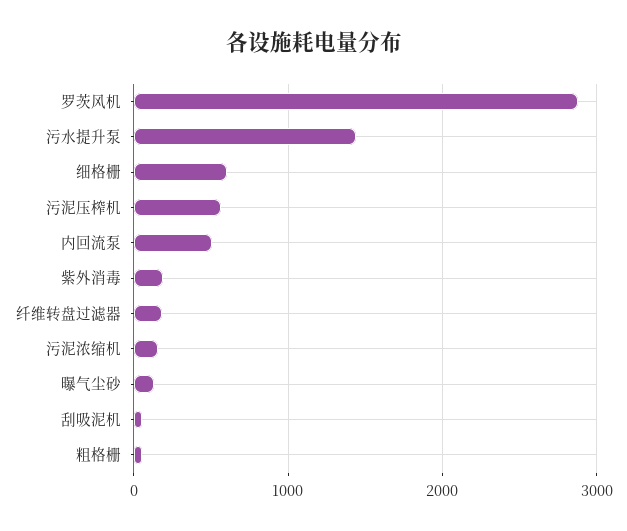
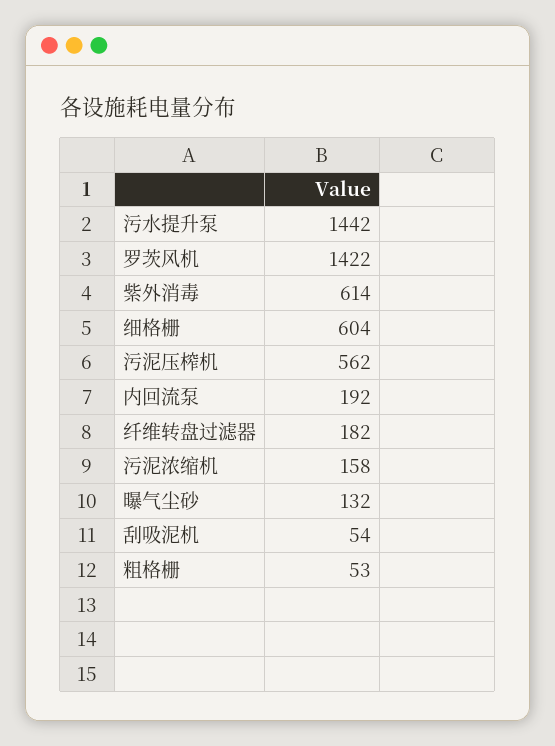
罗茨风机: 2900 -> 1422
内回流泵: 500 -> 192
紫外消毒: 200 -> 614

